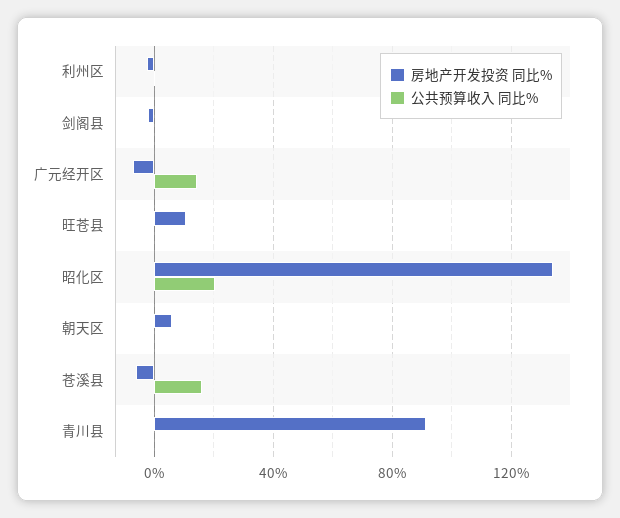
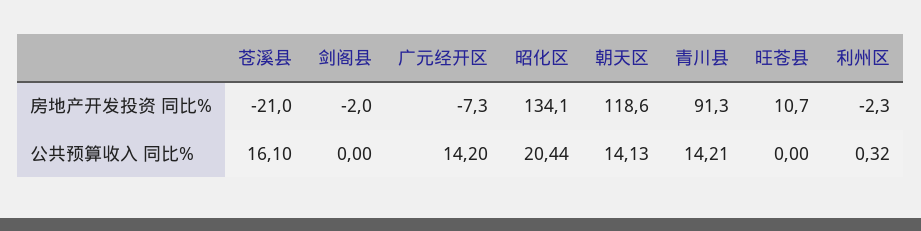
房地产开发投资 同比%, 朝天区: 5 -> 118.6
公共预算收入 同比%, 朝天区: 0 -> 14.13
房地产开发投资 同比%, 苍溪县: -5 -> -21
公共预算收入 同比%, 青川县: 0 -> 14.21

